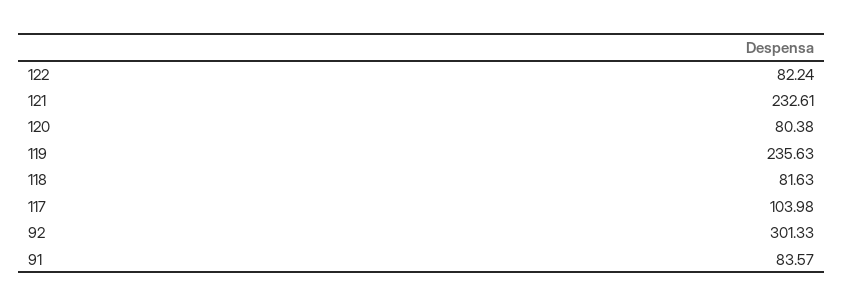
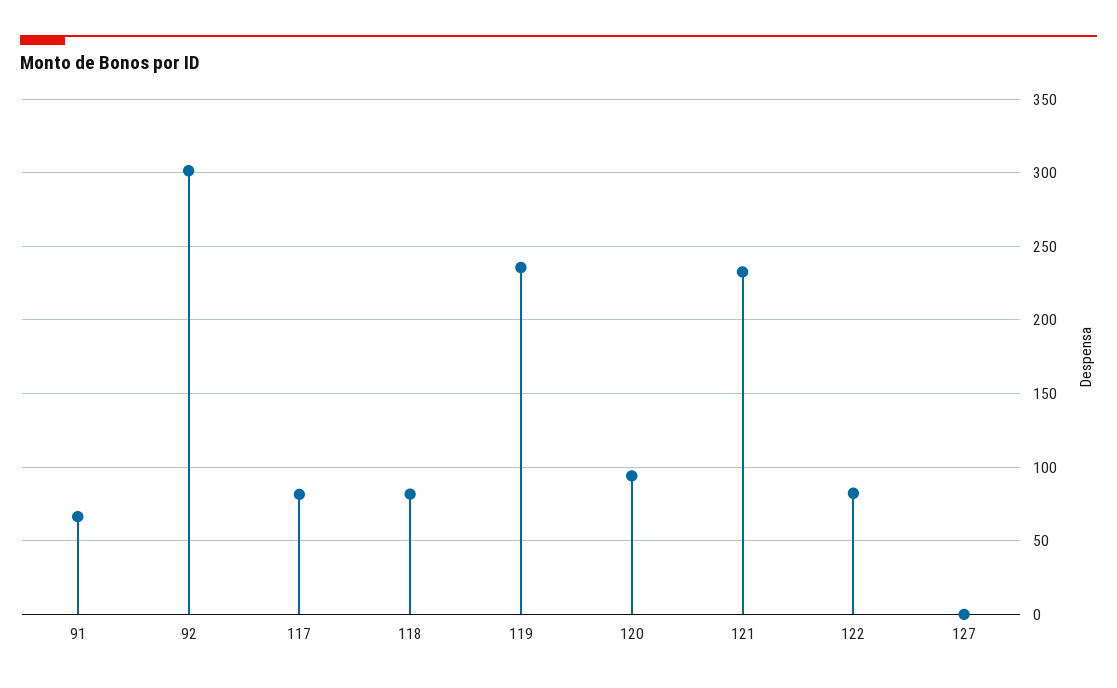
120: 80.38 -> 95
117: 103.98 -> 80
91: 83.57 -> 65
127: none -> 0

